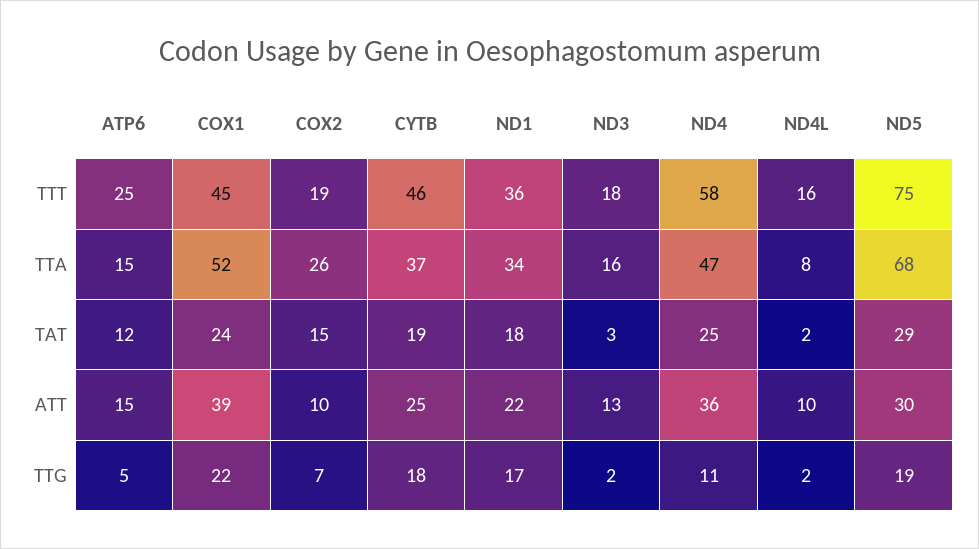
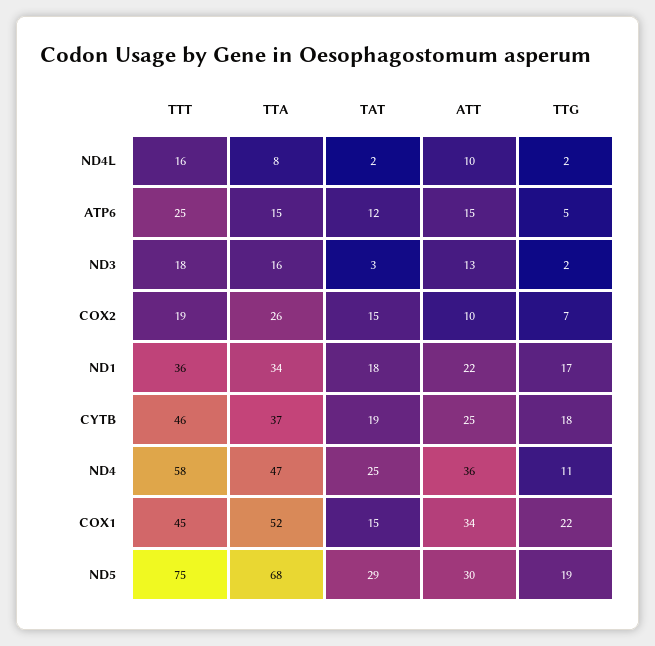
COX1, TAT: 24 -> 15
COX1, ATT: 39 -> 34

